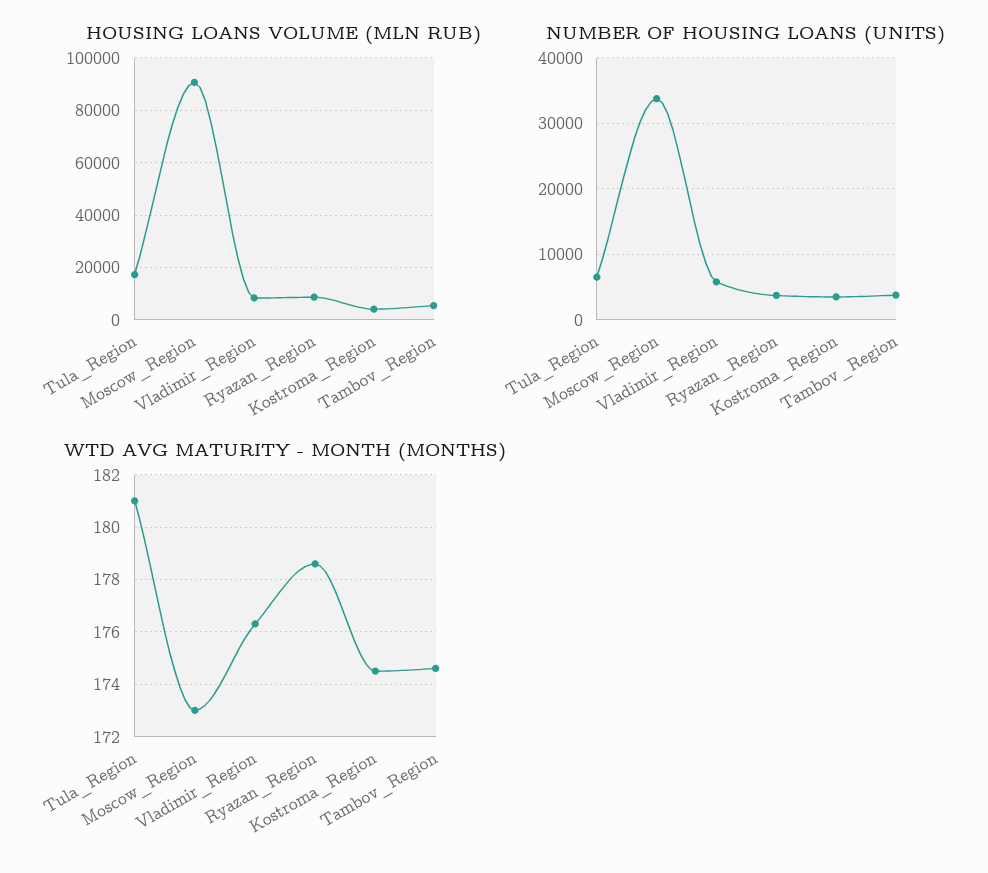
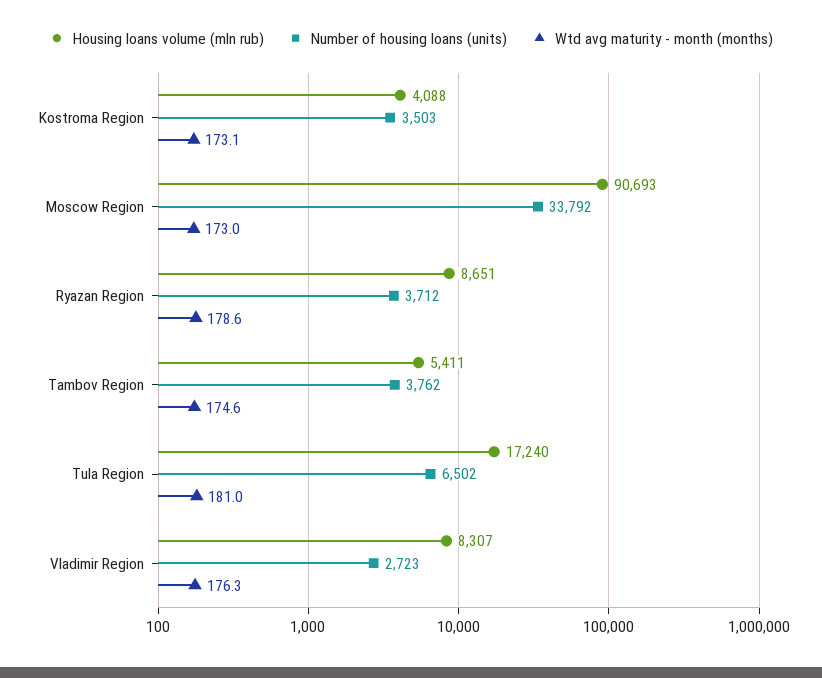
NUMBER OF HOUSING LOANS (UNITS), Vladimir_Region: 6000 -> 2723
WTD AVG MATURITY - MONTH (MONTHS), Kostroma_Region: 174.5 -> 173.1

